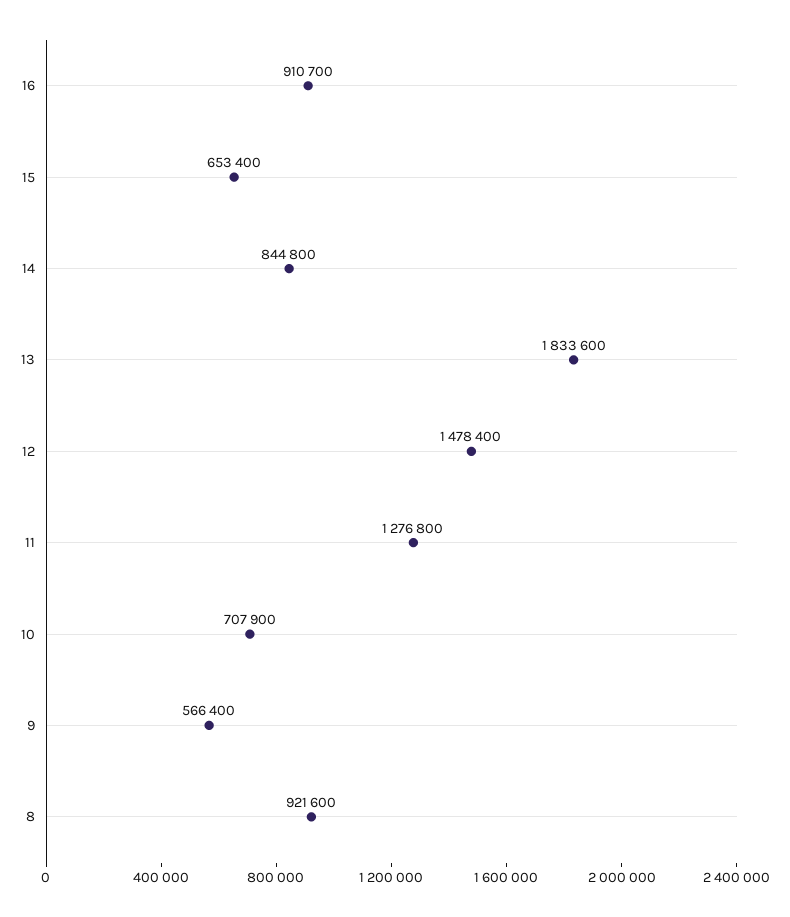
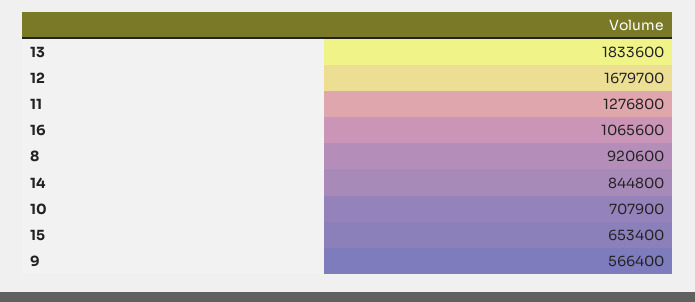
16: 910700 -> 1065600
12: 1478400 -> 1679700
8: 921600 -> 920600

